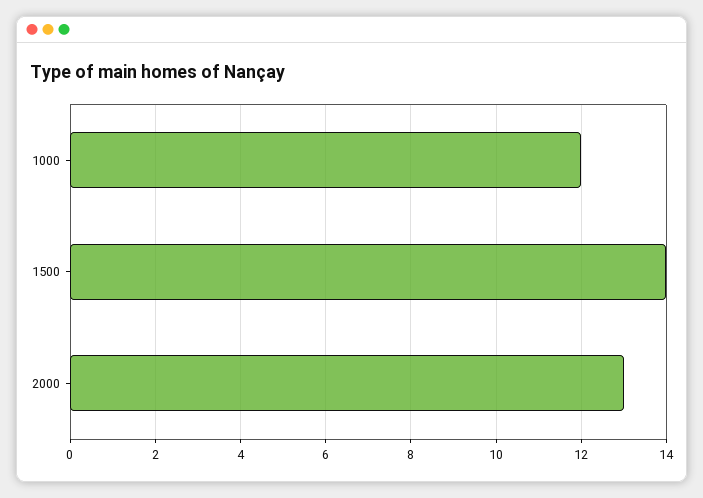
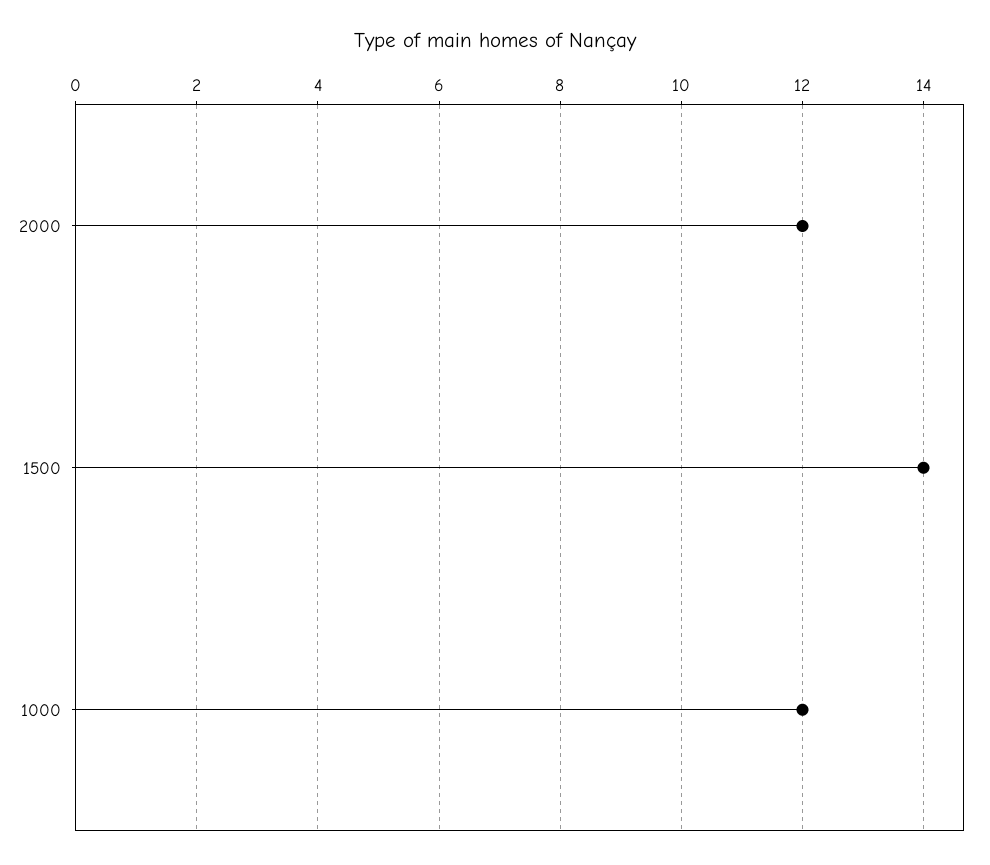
2000: 13 -> 12

